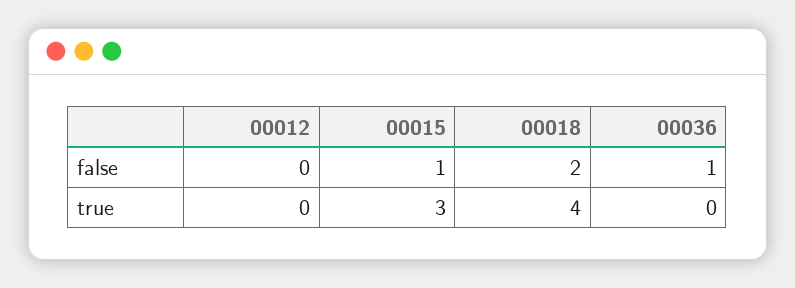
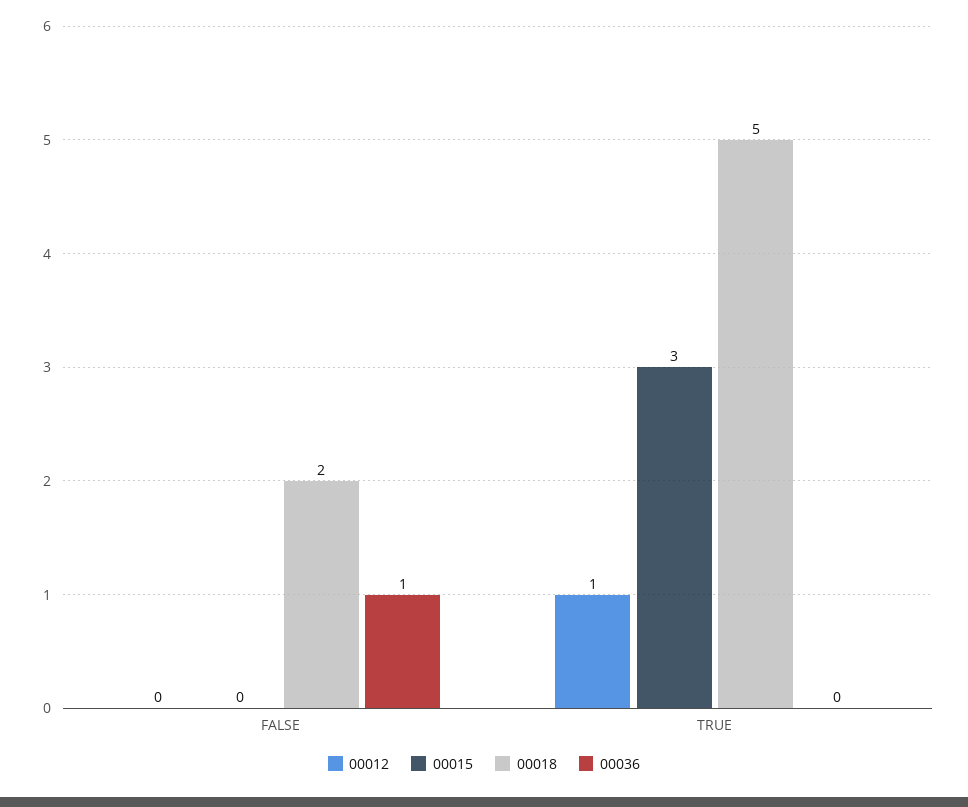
00015, false: 1 -> 0
00012, true: 0 -> 1
00018, true: 4 -> 5

